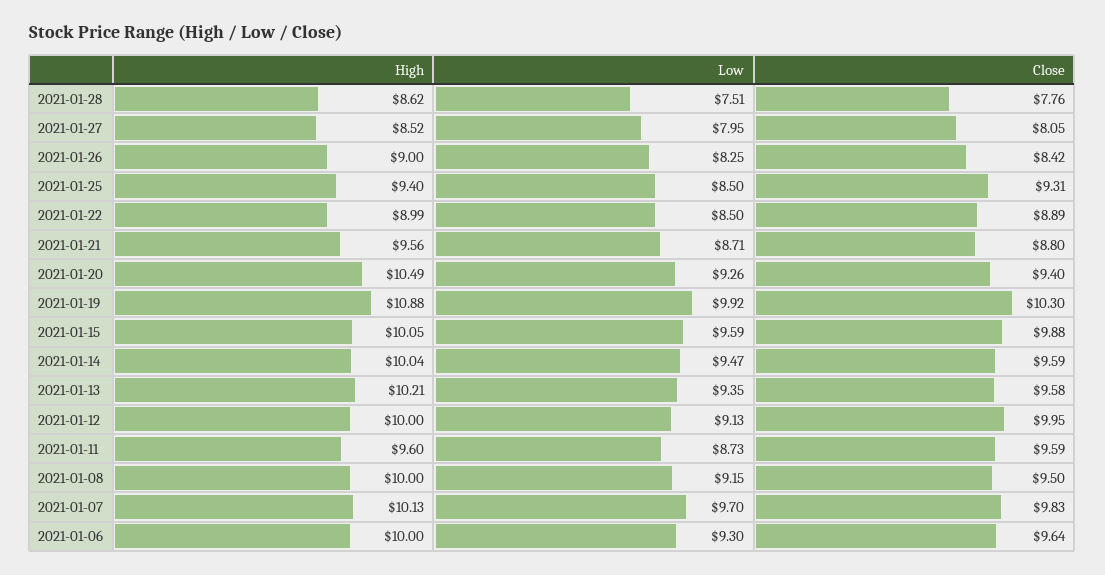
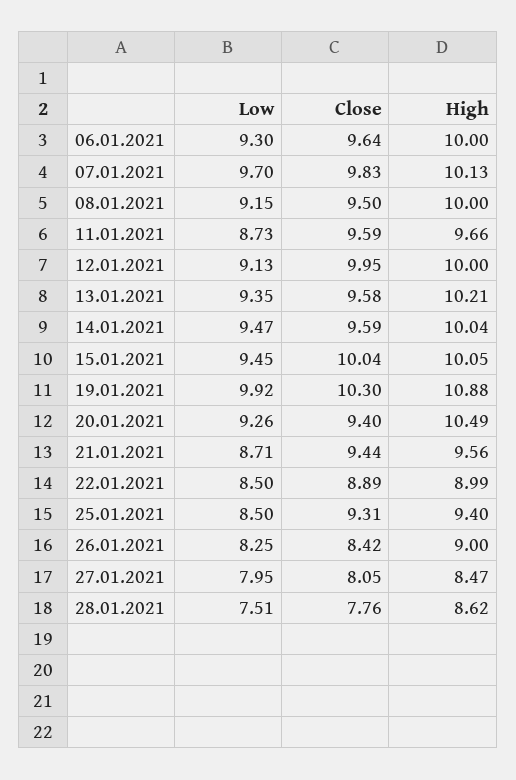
High, 2021-01-27: 8.52 -> 8.47
Close, 2021-01-21: 8.8 -> 9.44
Low, 2021-01-15: 9.59 -> 9.45
Close, 2021-01-15: 9.88 -> 10.04
High, 2021-01-11: 9.6 -> 9.66

